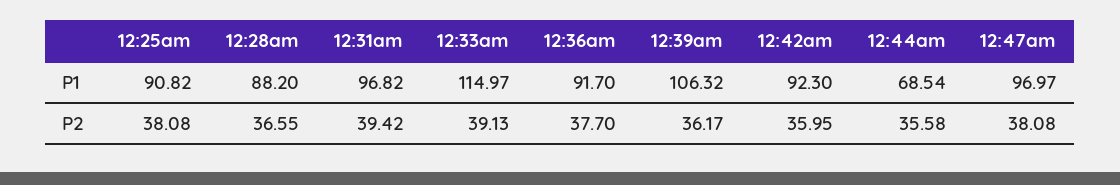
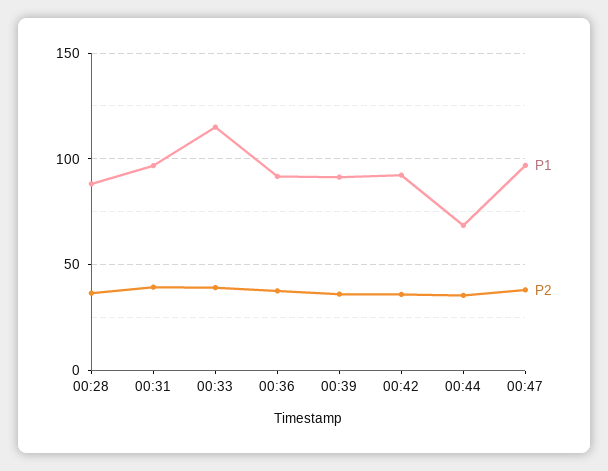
P1, 12:25am: 90.82 -> none
P1, 12:39am: 106.32 -> 90
P2, 12:25am: 38.08 -> none

